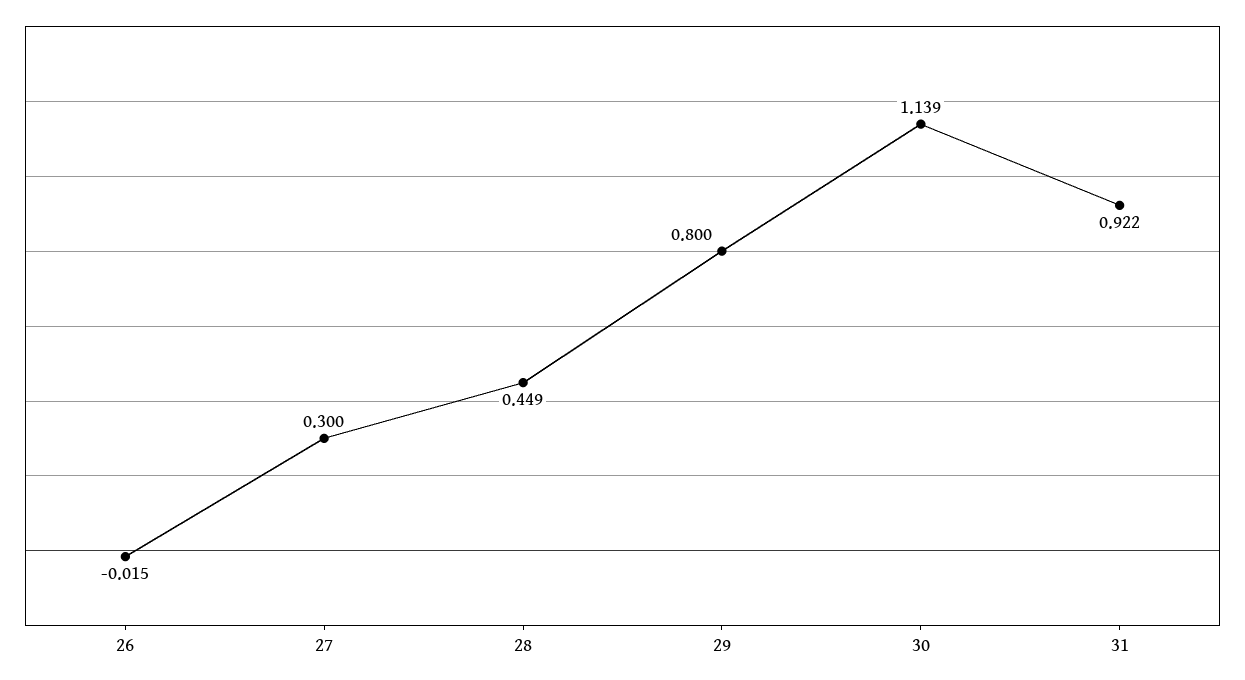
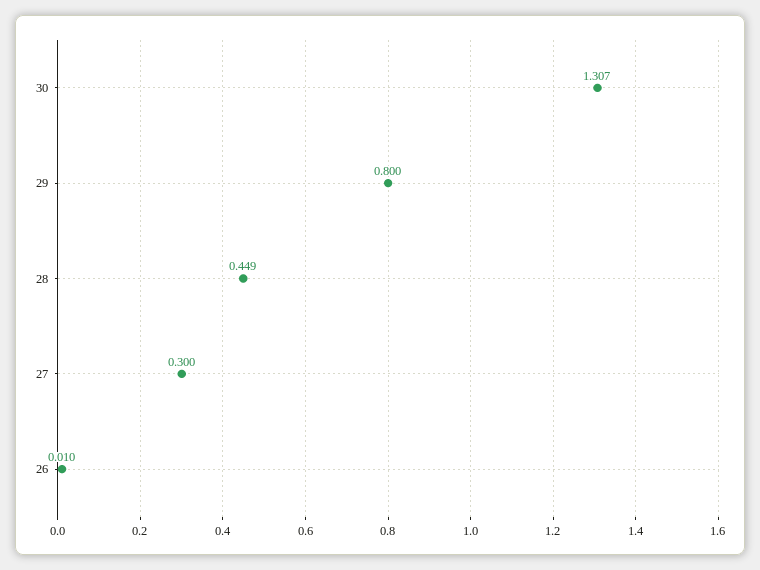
26: -0.015 -> 0.01
30: 1.139 -> 1.307
31: 0.922 -> none

